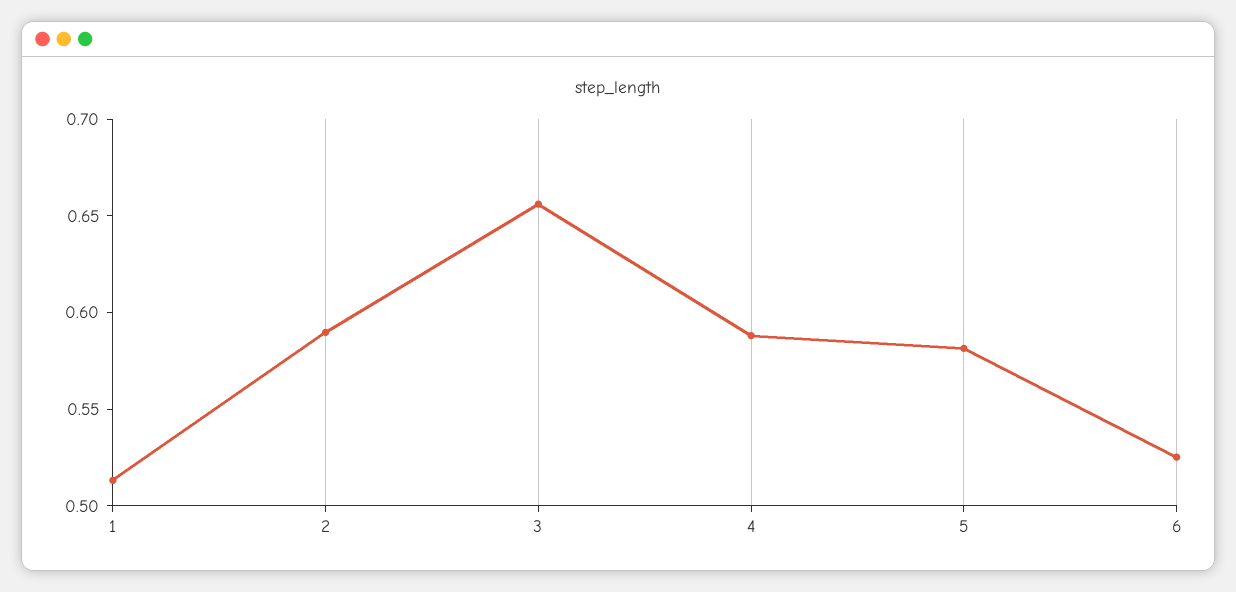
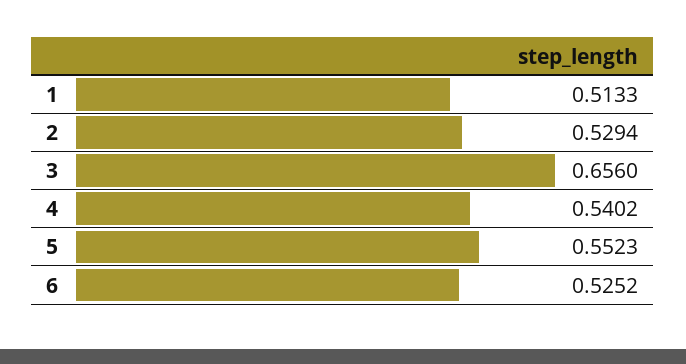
2: 0.59 -> 0.5294
4: 0.59 -> 0.5402
5: 0.58 -> 0.5523

